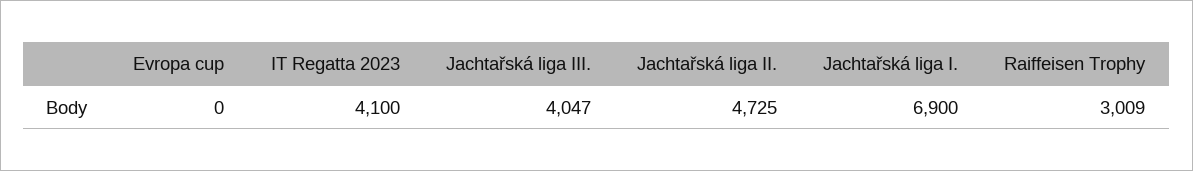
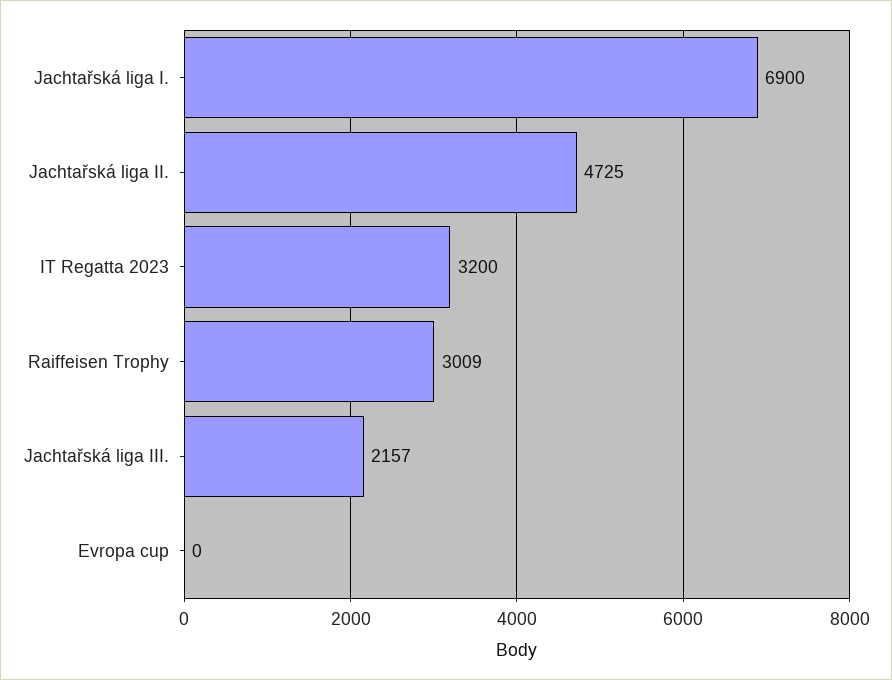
IT Regatta 2023: 4100 -> 3200
Jachtařská liga III.: 4047 -> 2157

